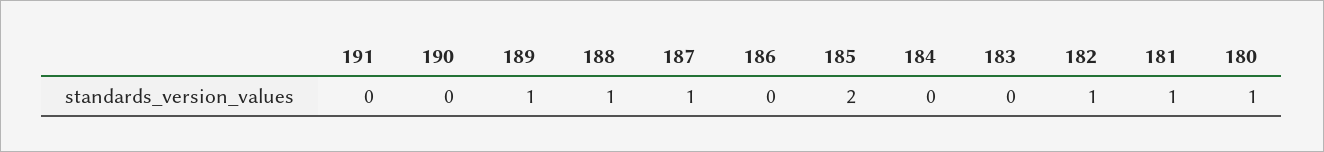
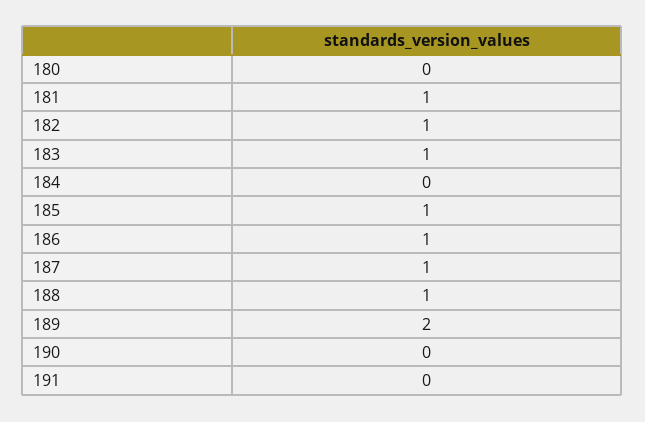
189: 1 -> 2
186: 0 -> 1
185: 2 -> 1
183: 0 -> 1
180: 1 -> 0

